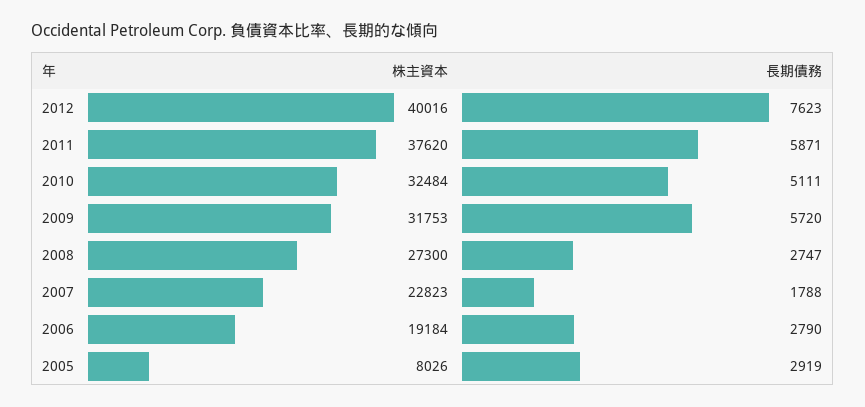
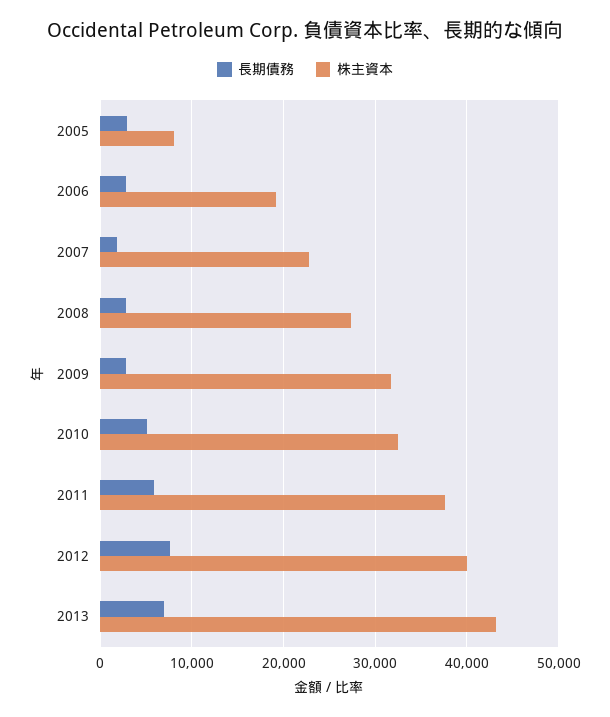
長期債務, 2009: 5720 -> 3000
長期債務, 2013: none -> 7000
株主資本, 2013: none -> 43000

